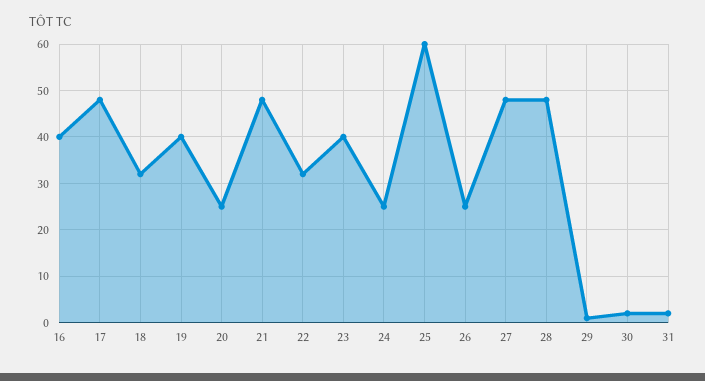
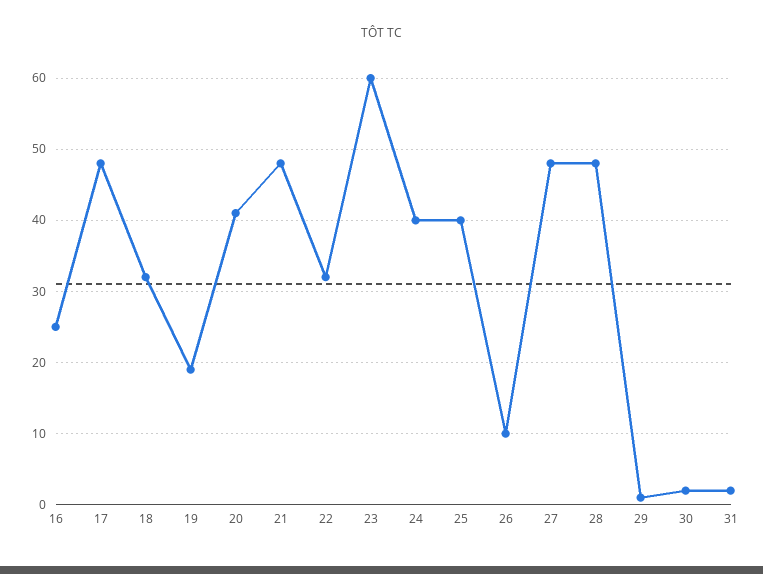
16: 40 -> 25
19: 40 -> 19
20: 25 -> 41
23: 40 -> 60
24: 25 -> 40
25: 60 -> 40
26: 25 -> 10

